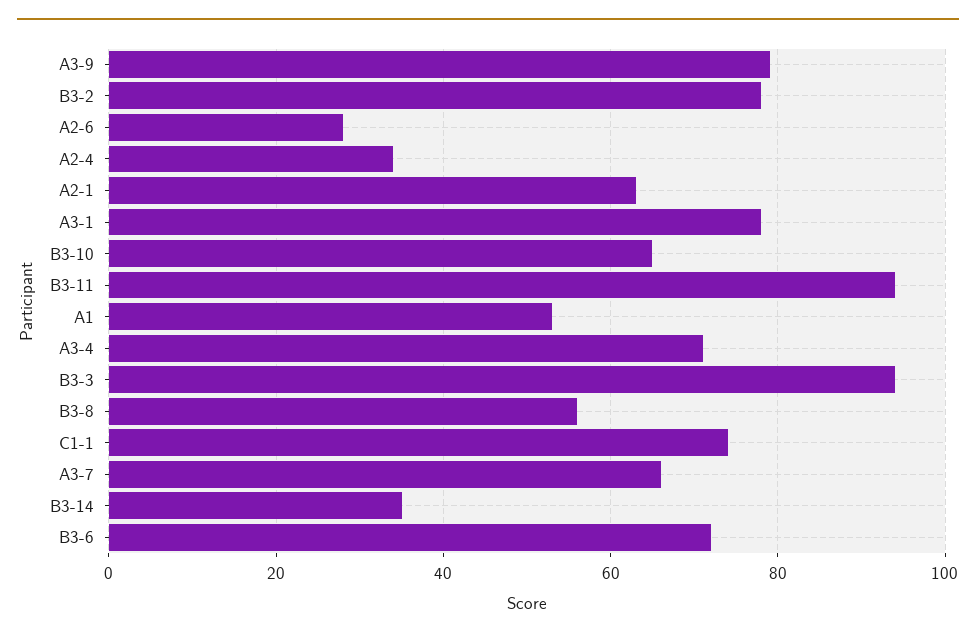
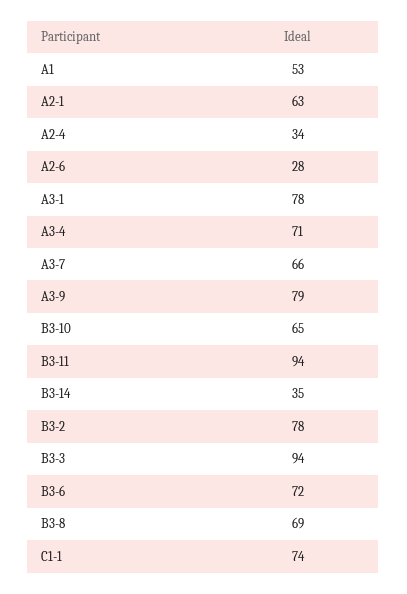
B3-8: 55 -> 69

